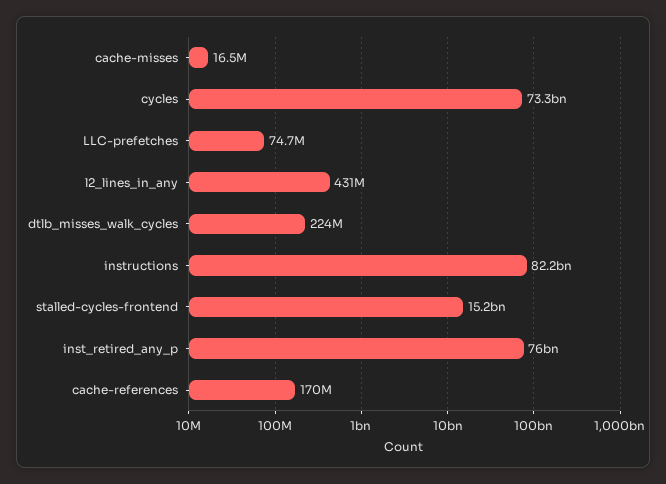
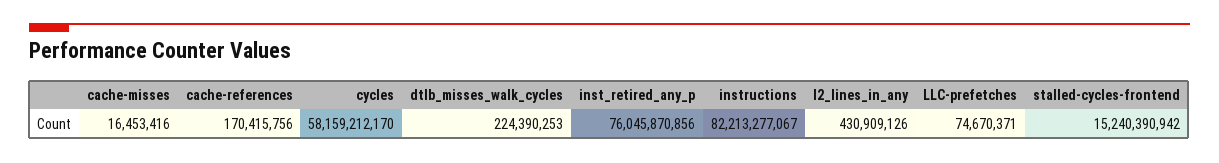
cycles: 73300000000 -> 58159212170

